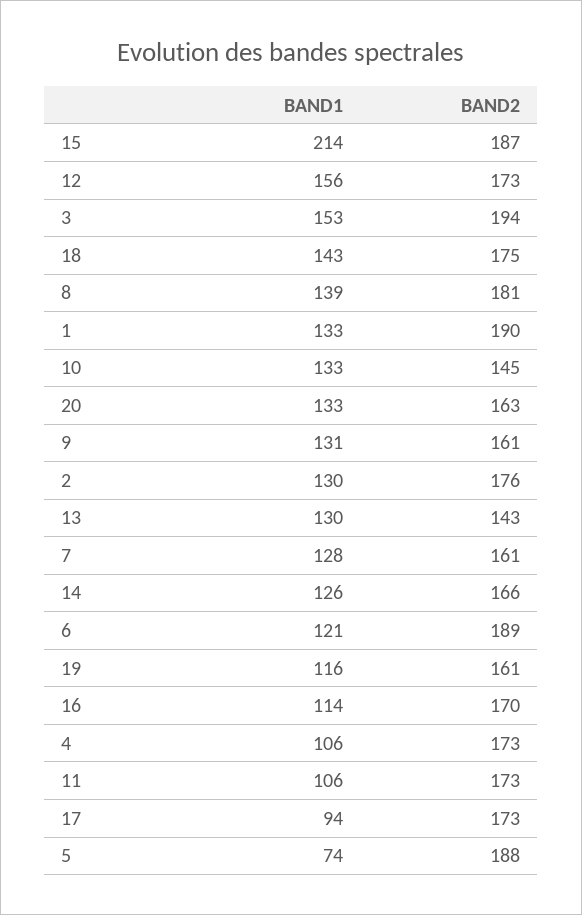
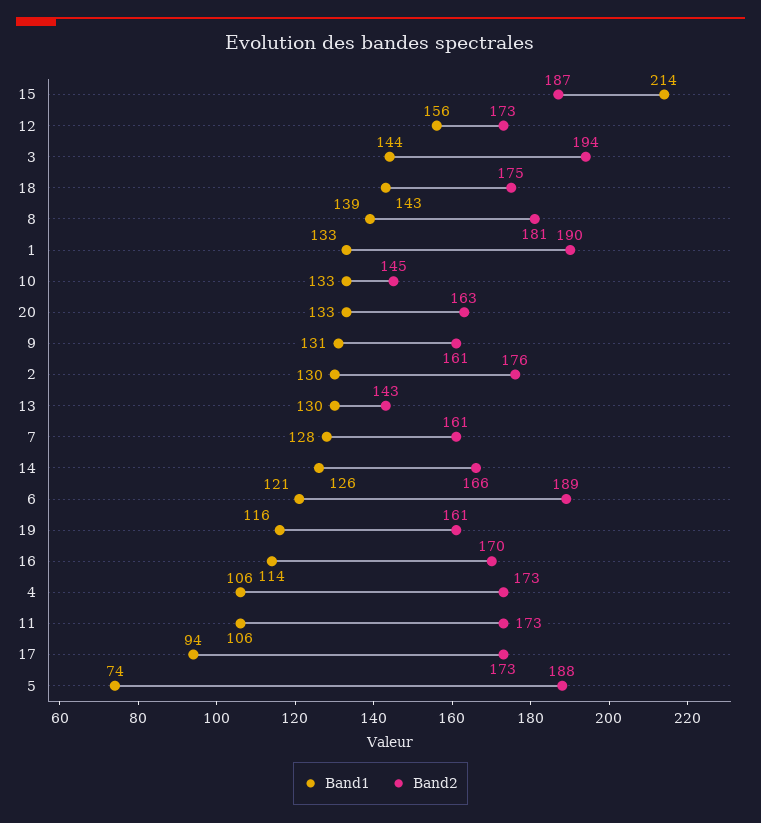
BAND1, 3: 153 -> 144

